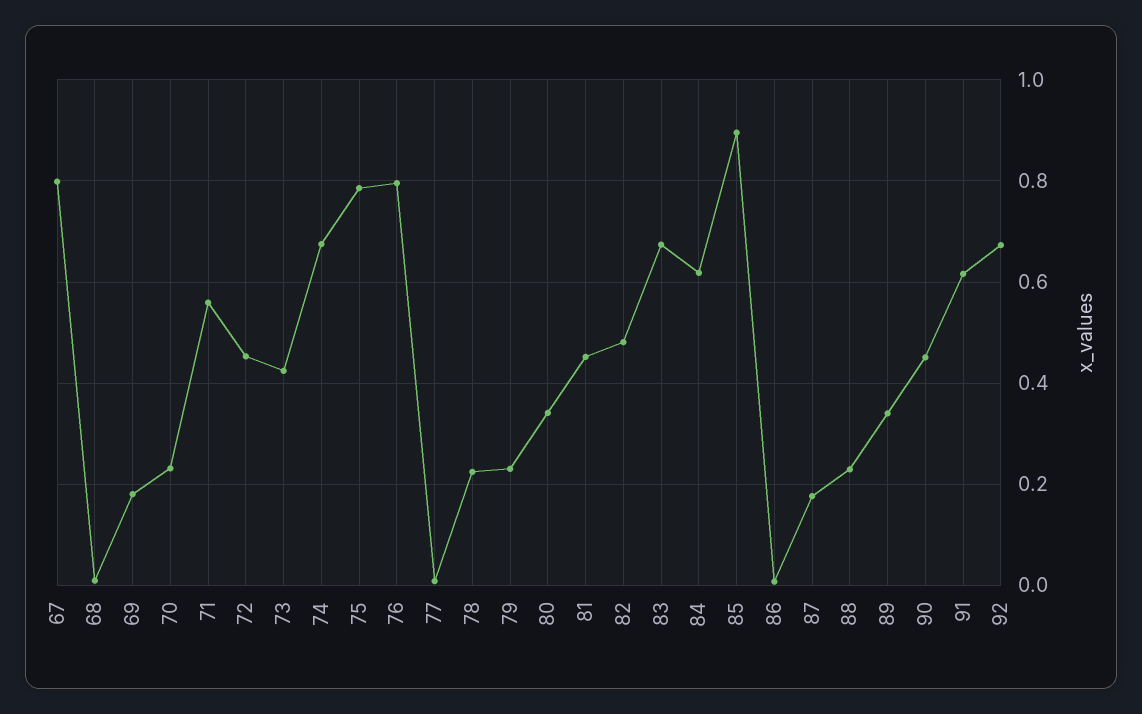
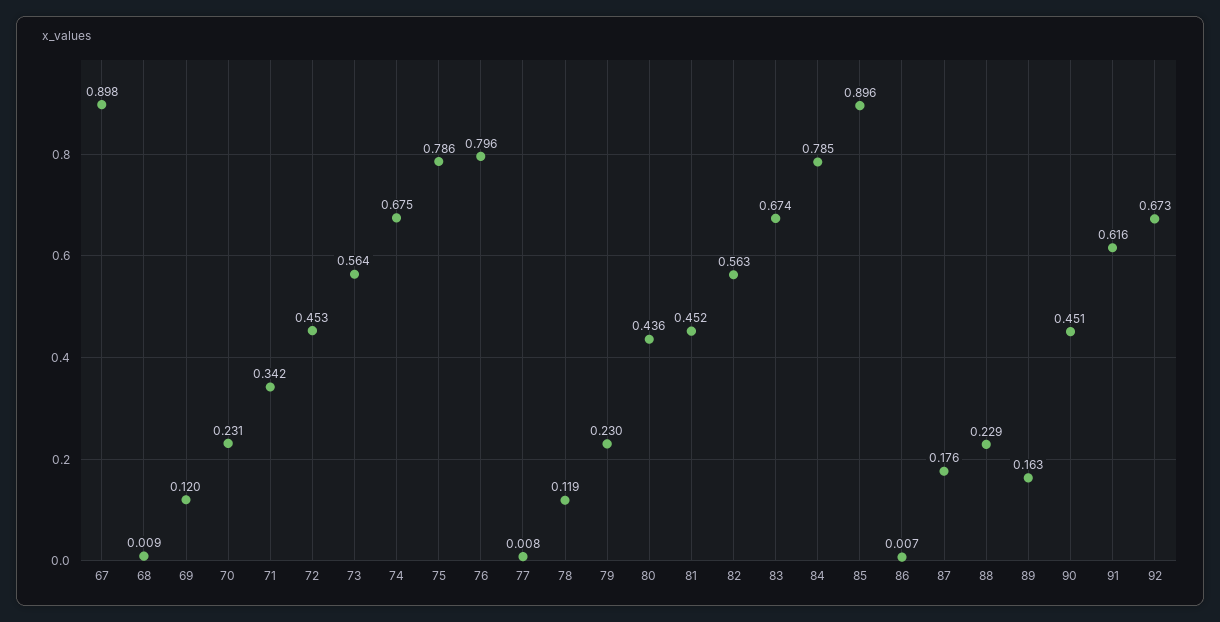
67: 0.8 -> 0.898
69: 0.18 -> 0.12
71: 0.56 -> 0.342
73: 0.42 -> 0.564
78: 0.22 -> 0.119
80: 0.34 -> 0.436
82: 0.48 -> 0.563
84: 0.62 -> 0.785
89: 0.34 -> 0.163

